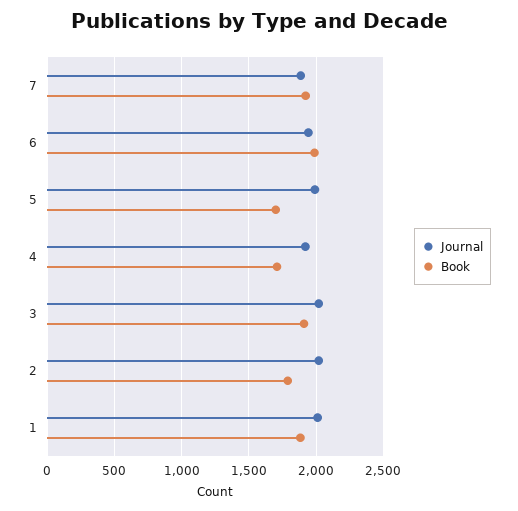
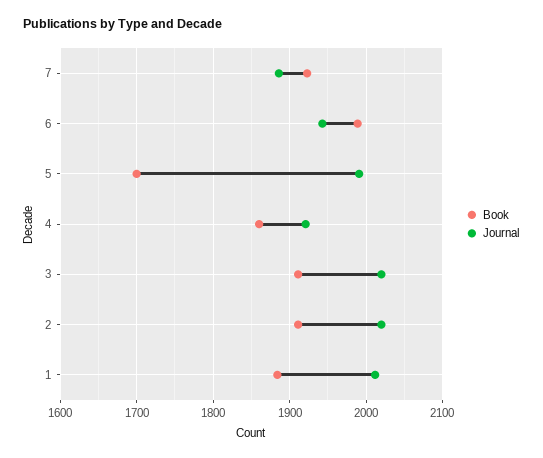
Book, 4: 1700 -> 1860
Book, 2: 1800 -> 1910

